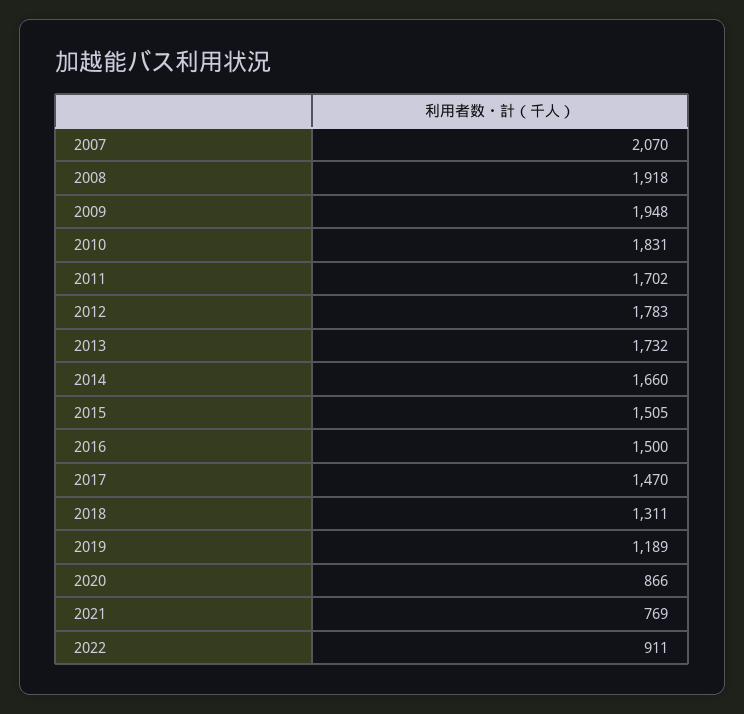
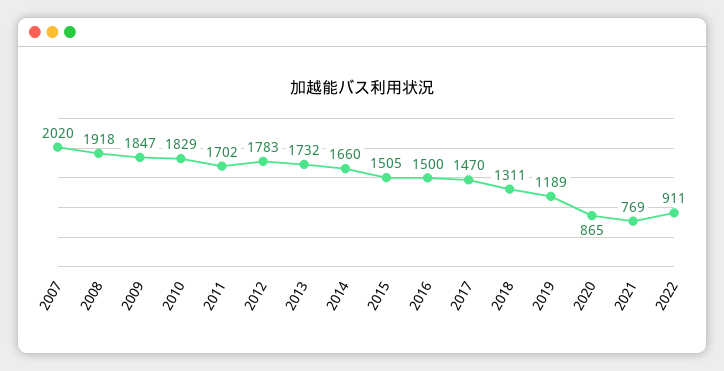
2007: 2070 -> 2020
2009: 1948 -> 1847
2010: 1831 -> 1829
2020: 866 -> 865

